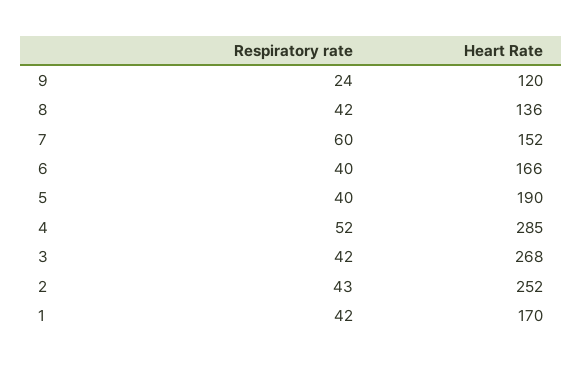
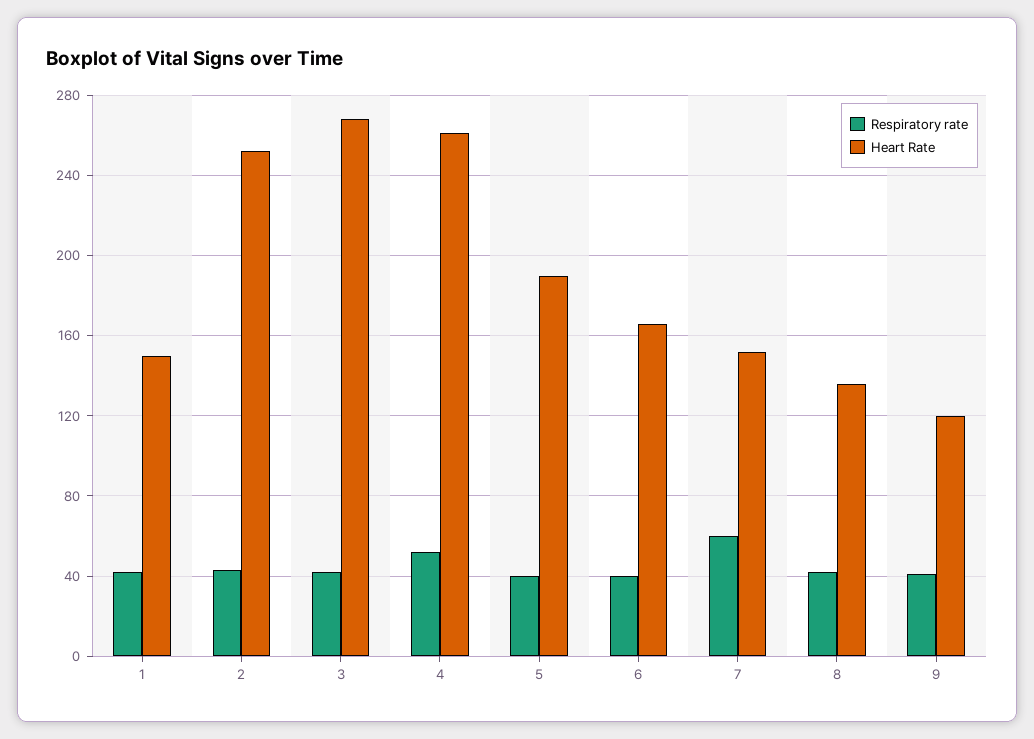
Respiratory rate, 9: 24 -> 40
Heart Rate, 4: 285 -> 260
Heart Rate, 1: 170 -> 150

